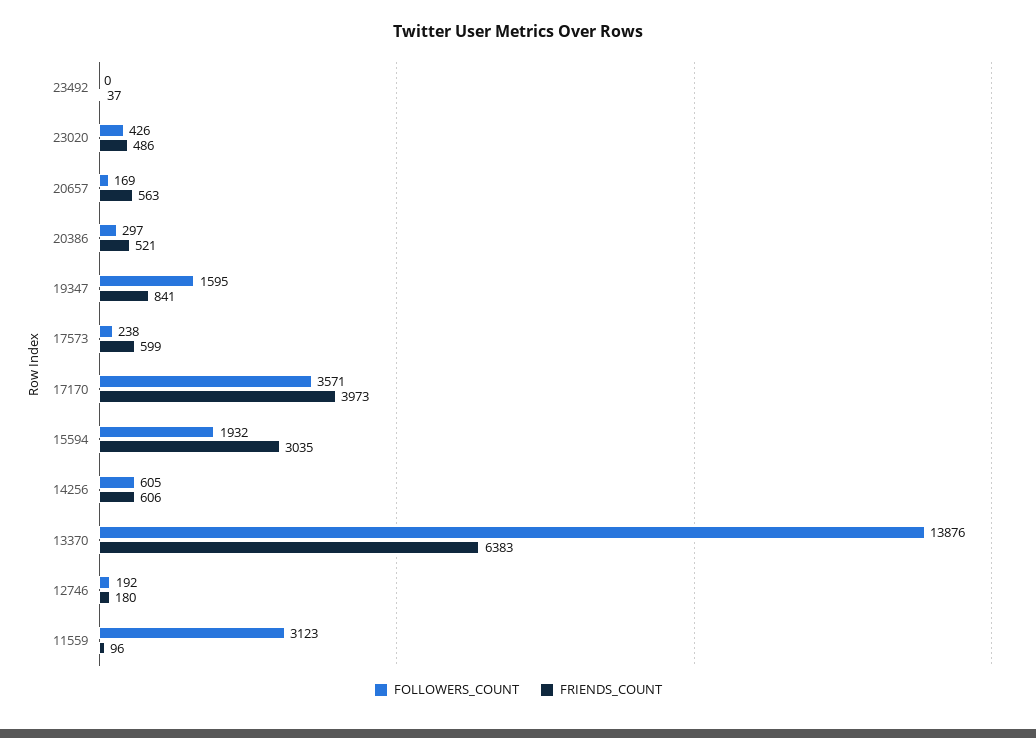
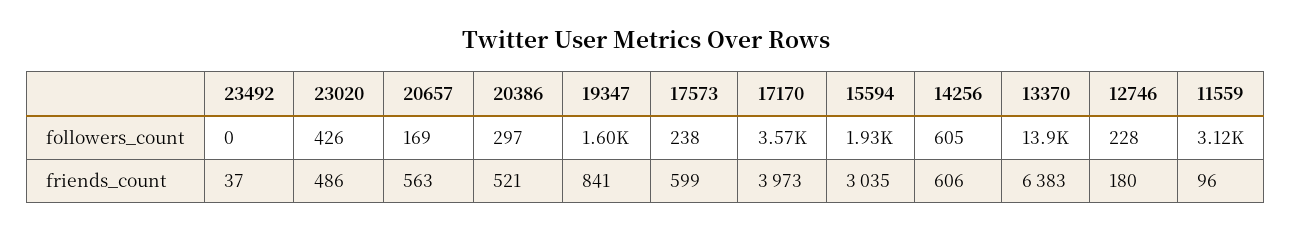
FOLLOWERS_COUNT, 12746: 192 -> 228

